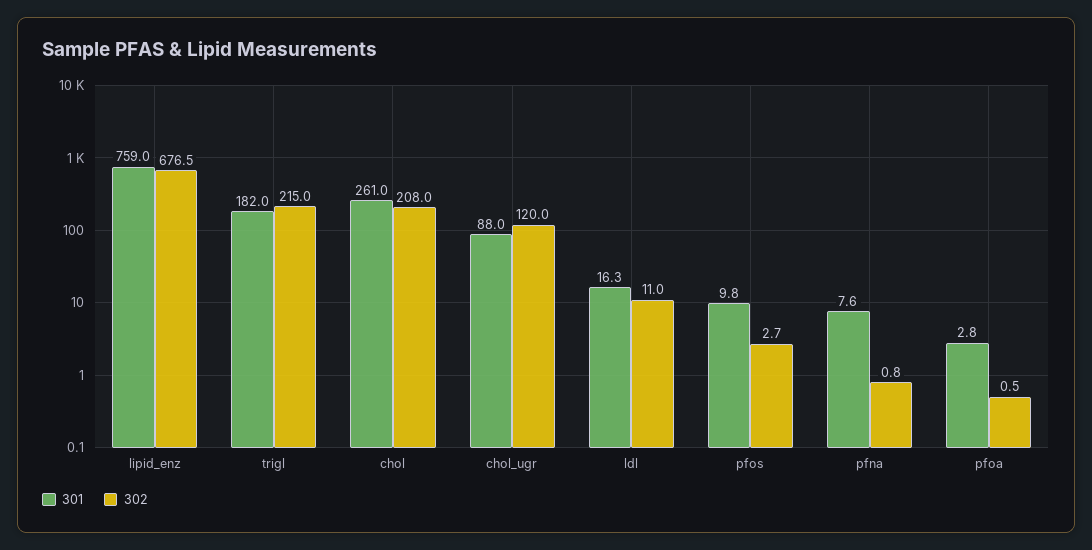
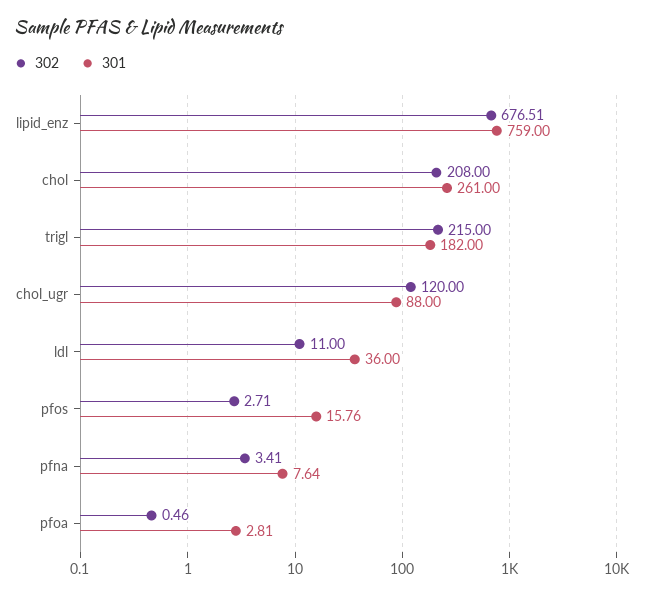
301, ldl: 16.3 -> 36
301, pfos: 9.8 -> 15.76
302, pfna: 0.8 -> 3.41

